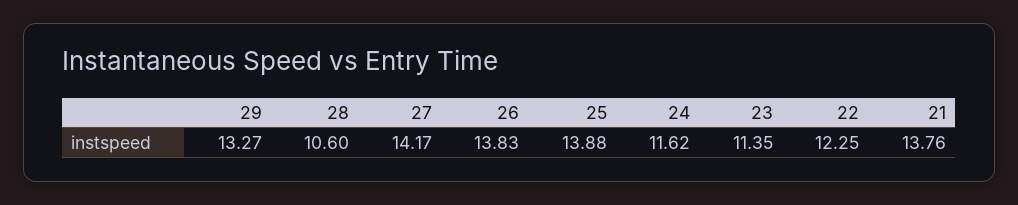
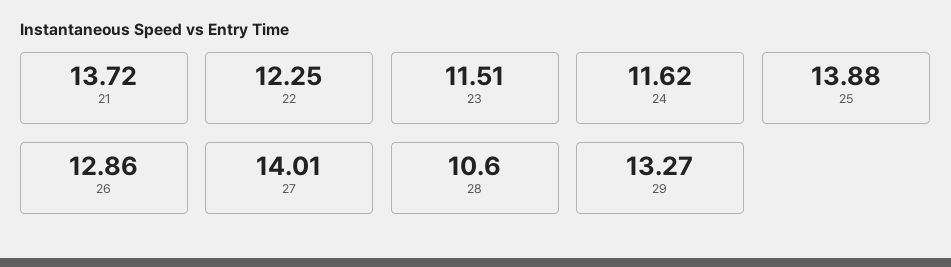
27: 14.17 -> 14.01
26: 13.83 -> 12.86
23: 11.35 -> 11.51
21: 13.76 -> 13.72

